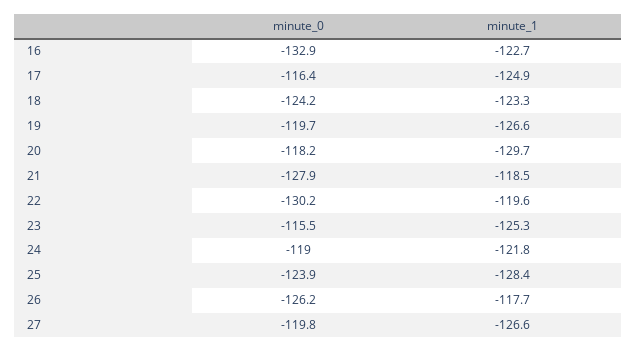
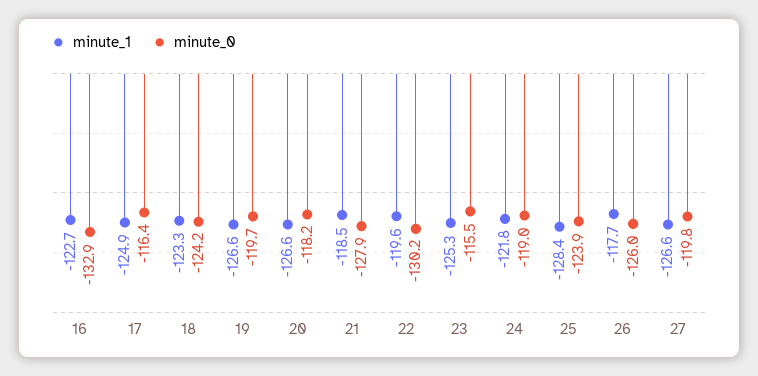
minute_1, 20: -129.7 -> -126.6
minute_0, 26: -126.2 -> -126

